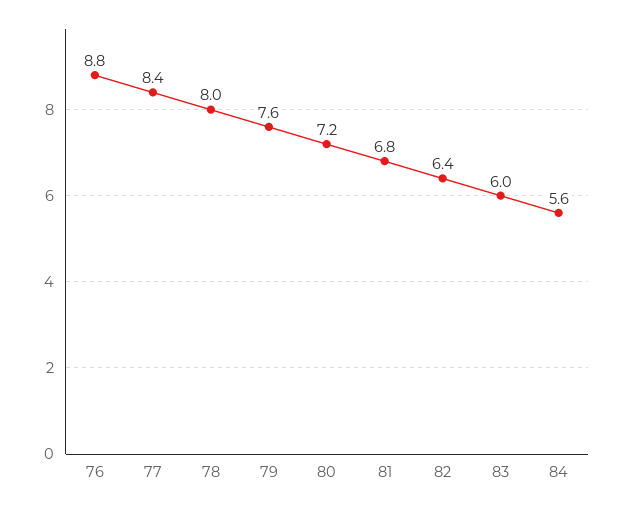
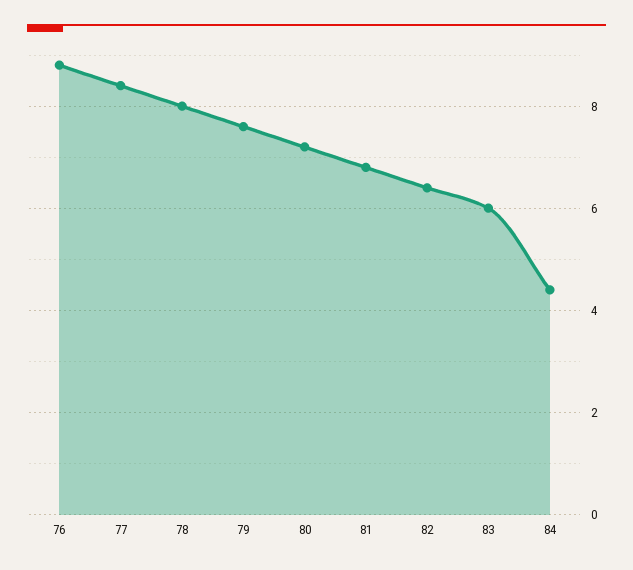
84: 5.6 -> 4.5

